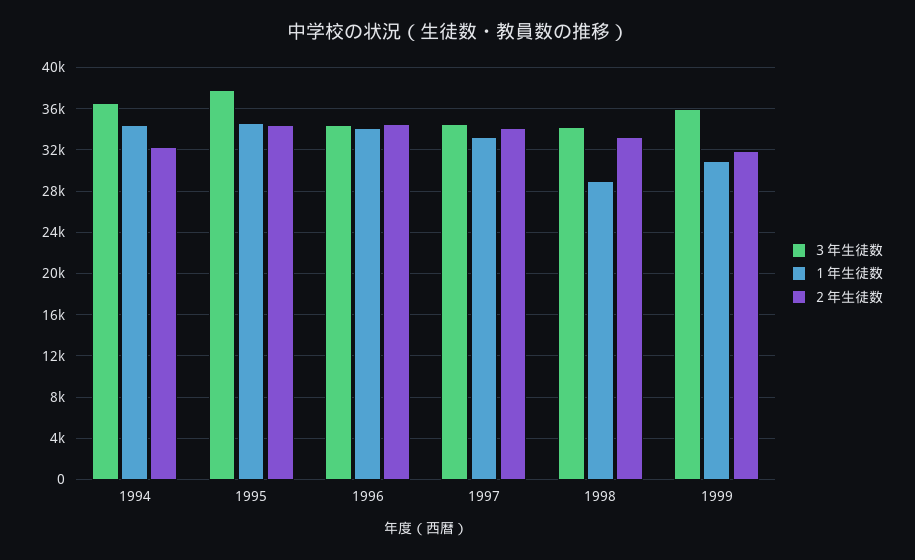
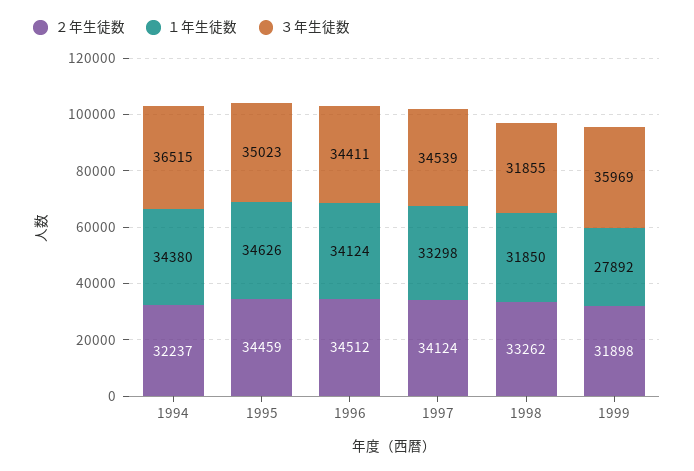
３年生徒数, 1995: 38000 -> 35023
３年生徒数, 1998: 34000 -> 31855
１年生徒数, 1998: 29000 -> 31850
１年生徒数, 1999: 31000 -> 27892

